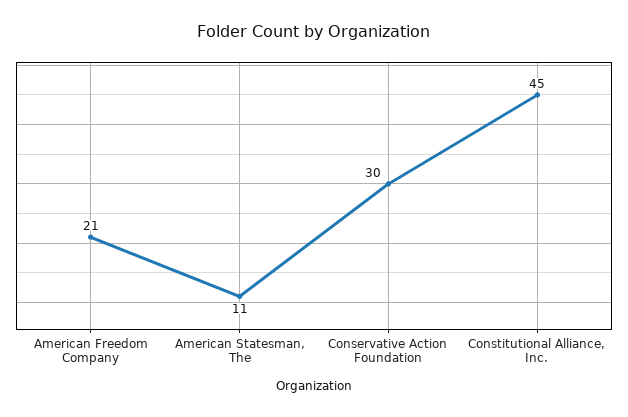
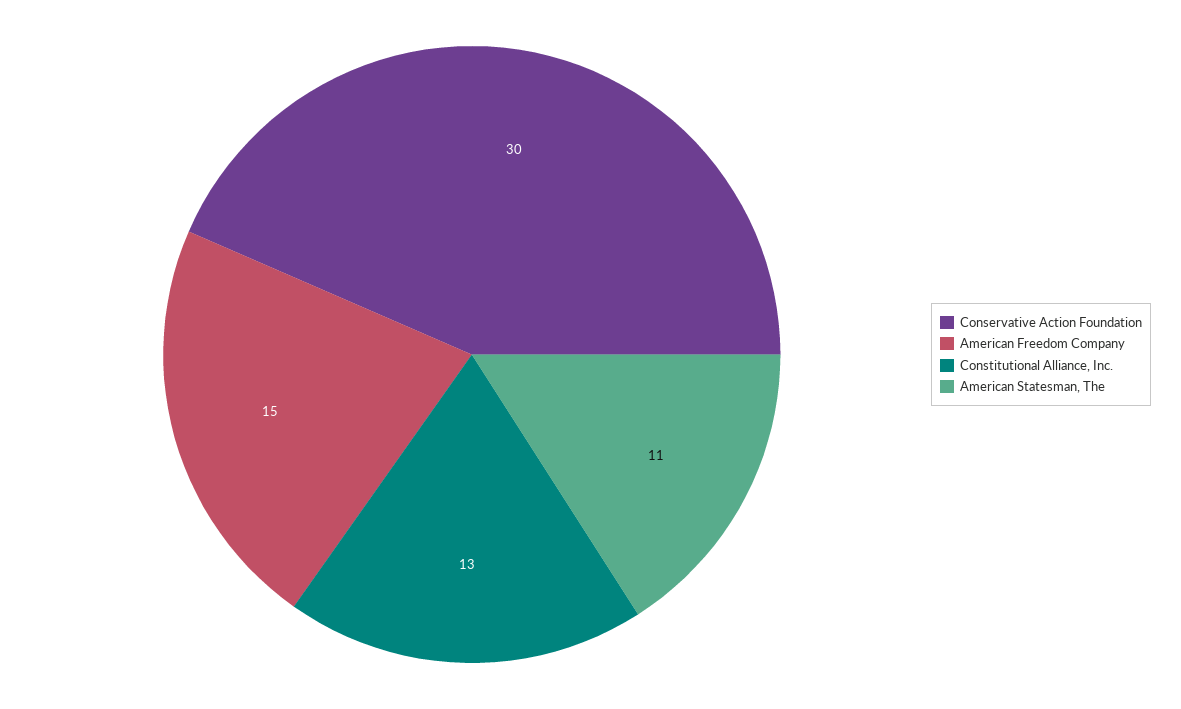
American Freedom Company: 21 -> 15
Constitutional Alliance, Inc.: 45 -> 13

